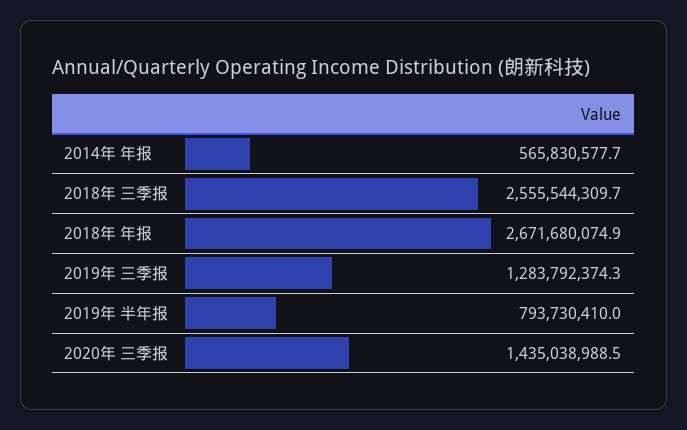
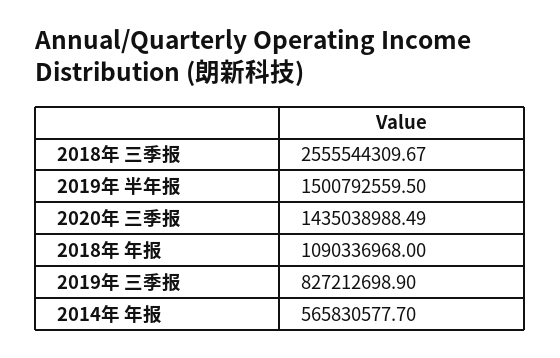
2018年 年报: 2671680074.9 -> 1090336968
2019年 三季报: 1283792374.3 -> 827212698.9
2019年 半年报: 793730410 -> 1500792559.5

